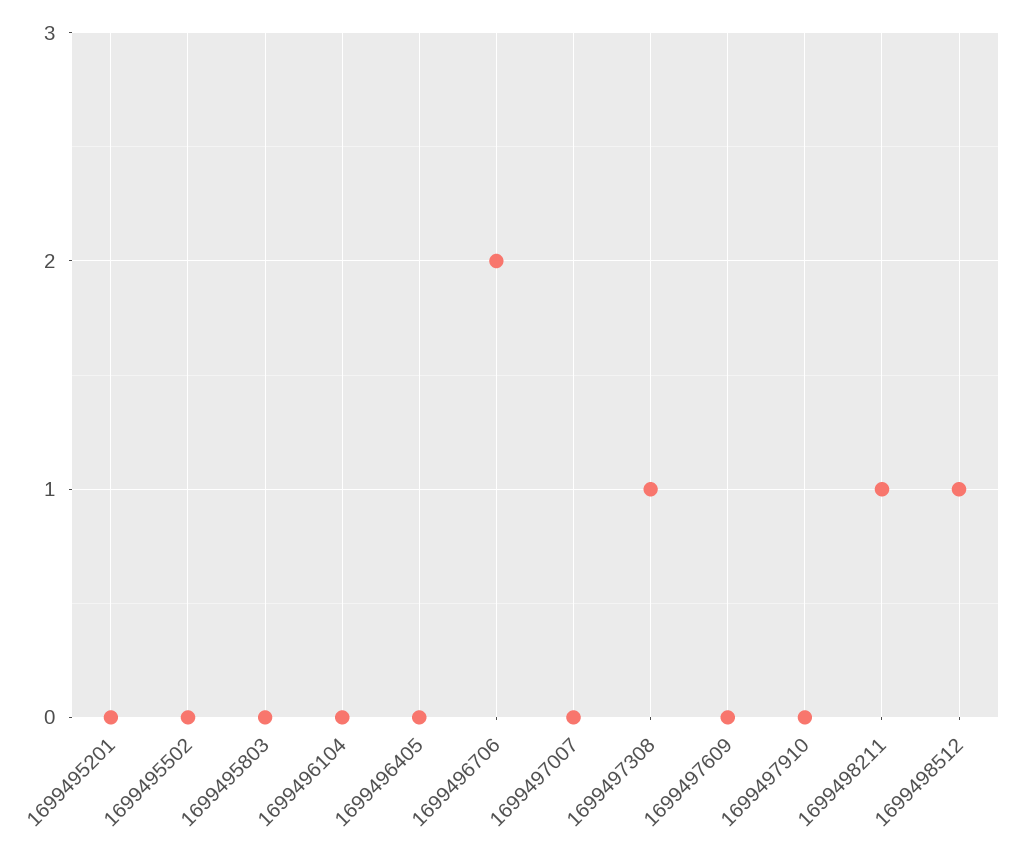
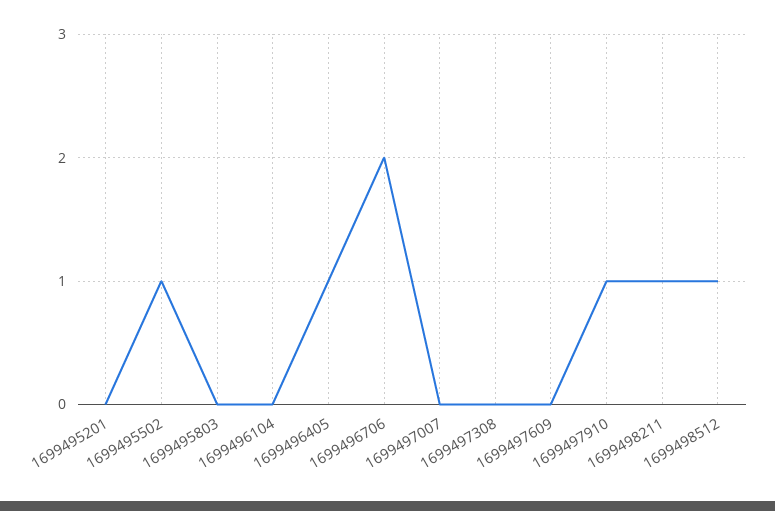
1699495502: 0 -> 1
1699496405: 0 -> 1
1699497308: 1 -> 0
1699497910: 0 -> 1

